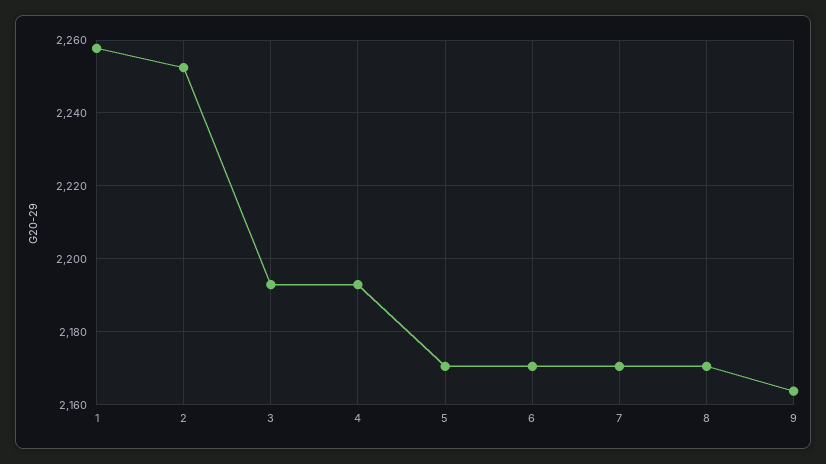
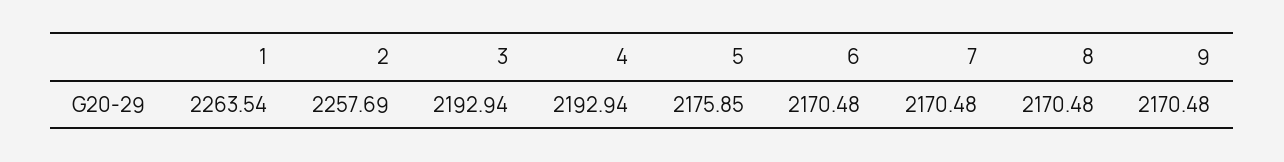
1: 2258 -> 2263.54
2: 2252 -> 2257.69
5: 2170 -> 2175.85
9: 2164 -> 2170.48

